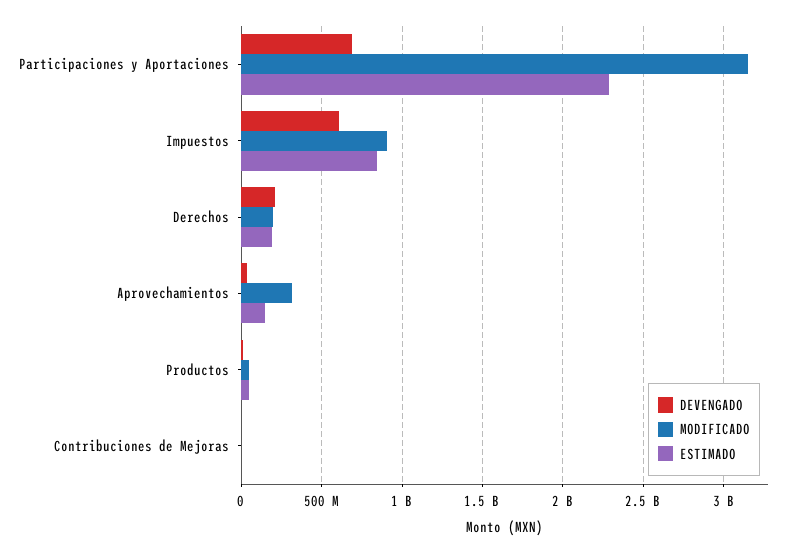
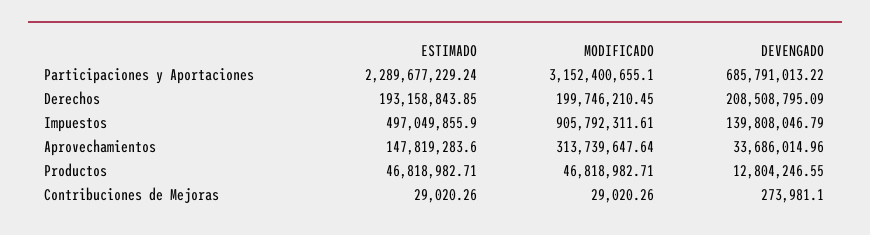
DEVENGADO, Impuestos: 600000000 -> 139808046.79
ESTIMADO, Impuestos: 850000000 -> 497049855.9

